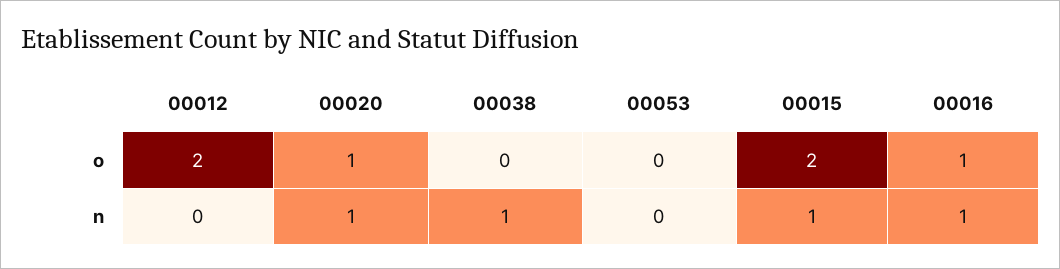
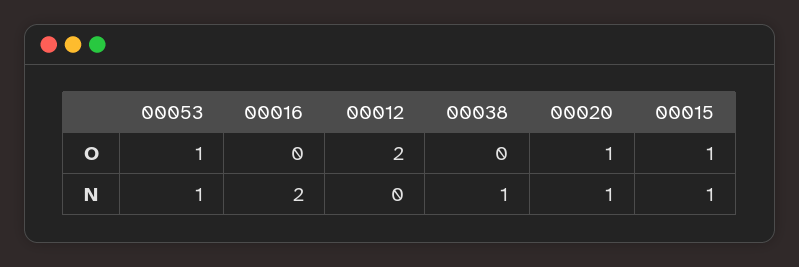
00053, o: 0 -> 1
00015, o: 2 -> 1
00016, o: 1 -> 0
00053, n: 0 -> 1
00016, n: 1 -> 2

